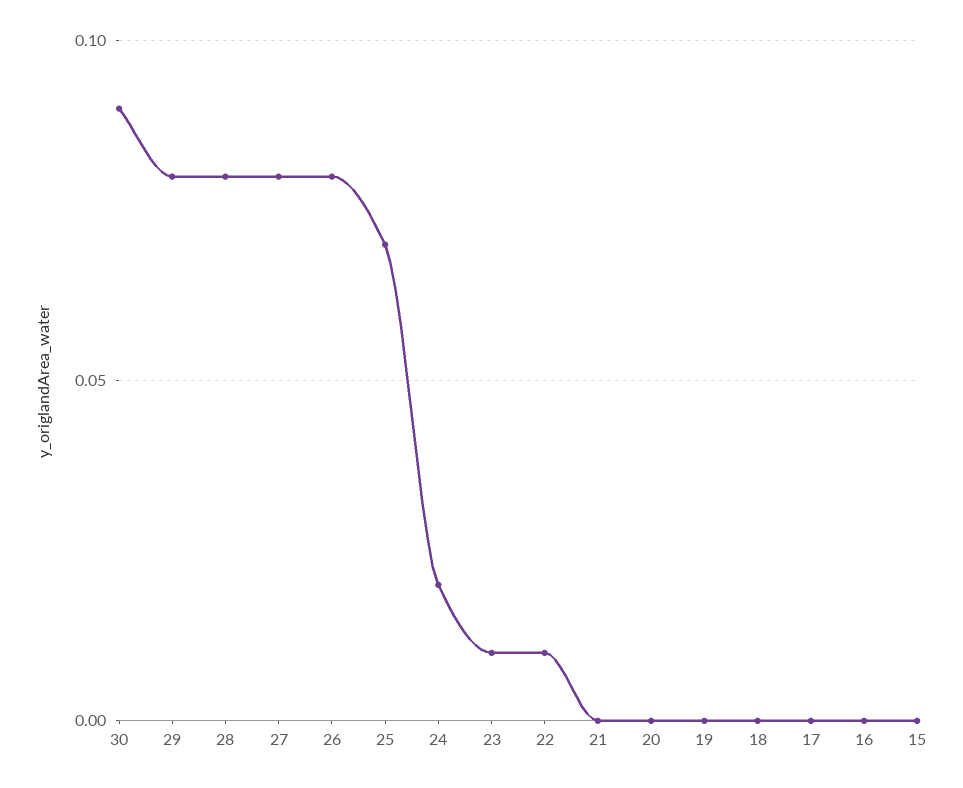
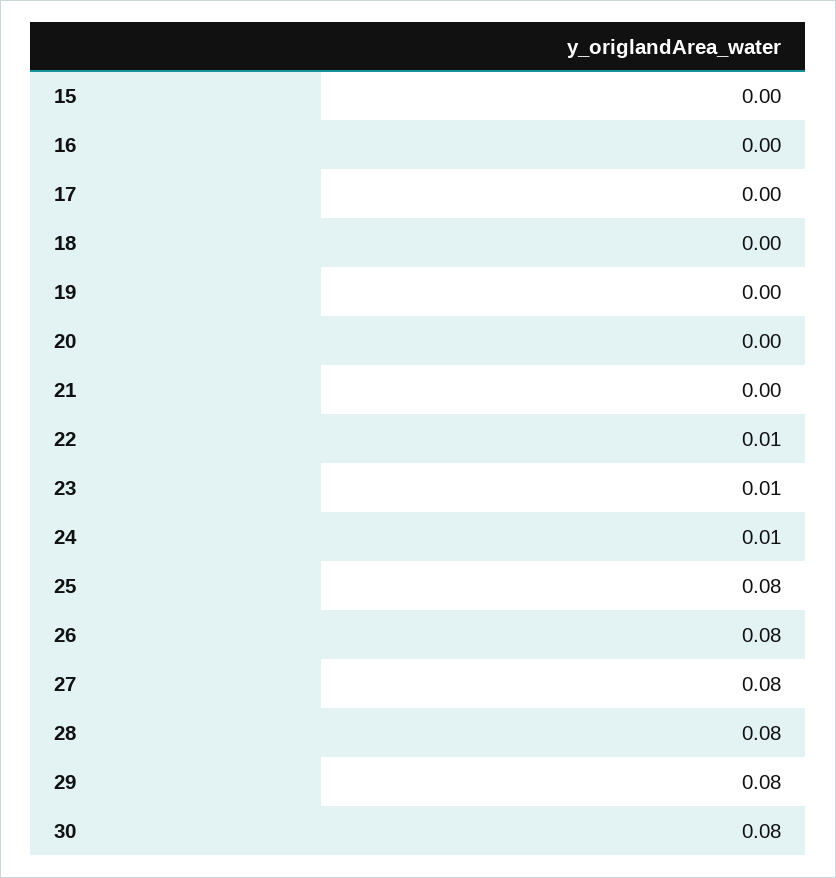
30: 0.09 -> 0.08
25: 0.07 -> 0.08
24: 0.02 -> 0.01

